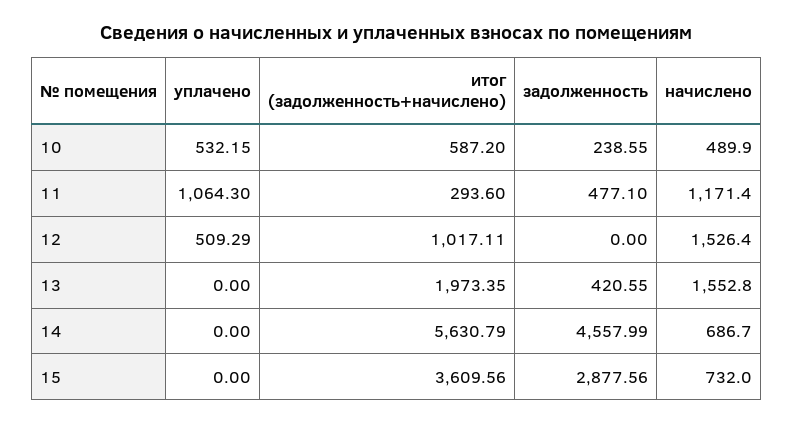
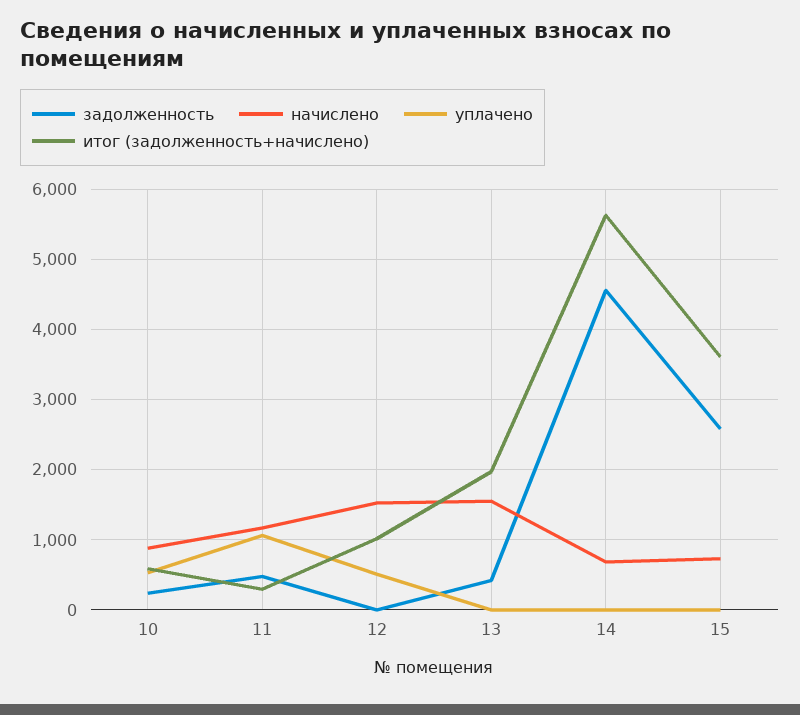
начислено, 10: 489.9 -> 900
задолженность, 15: 2877.56 -> 2600

